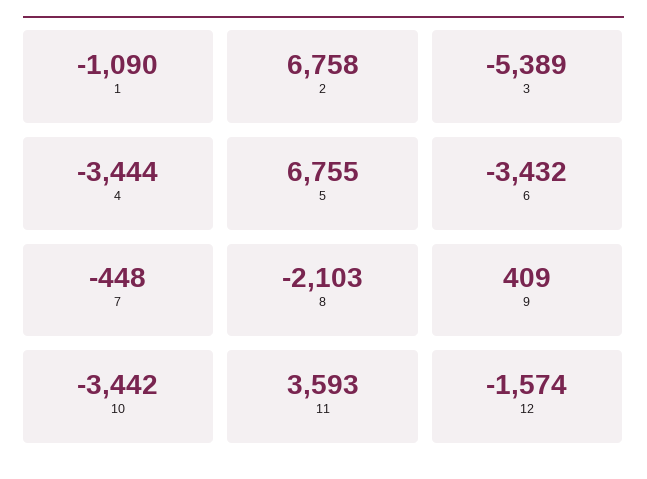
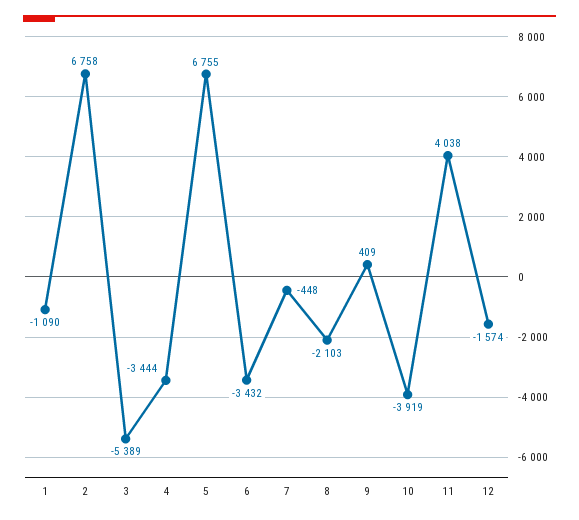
10: -3442 -> -3919
11: 3593 -> 4038

